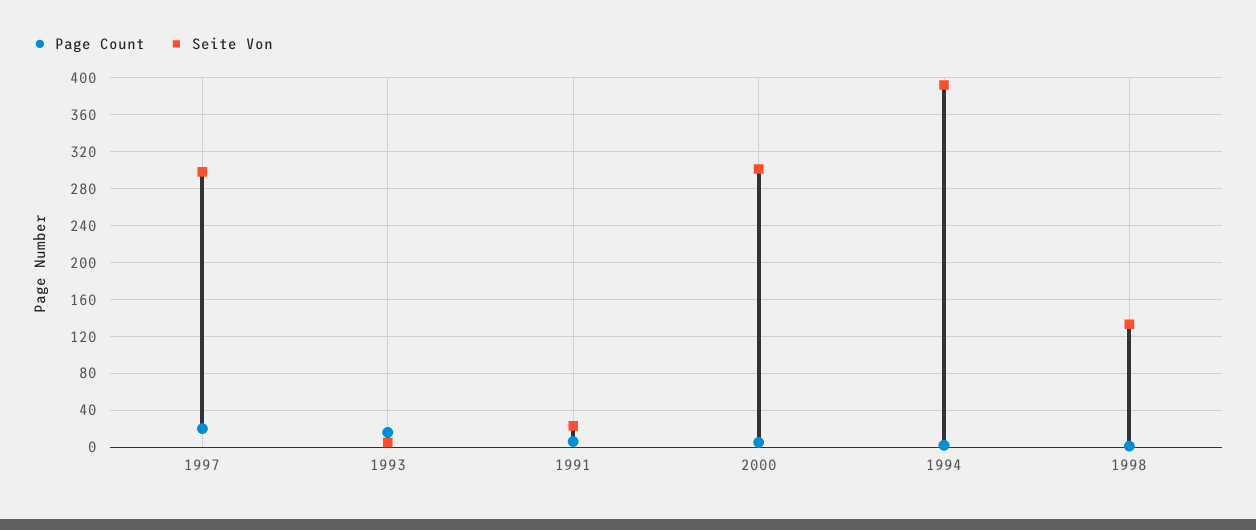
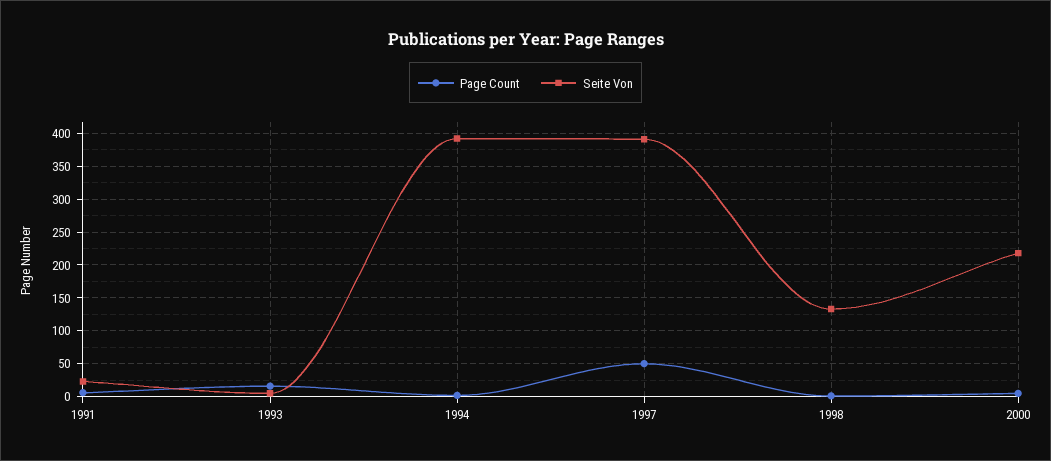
Page Count, 1997: 20 -> 50
Seite Von, 1997: 300 -> 390
Seite Von, 2000: 300 -> 220

